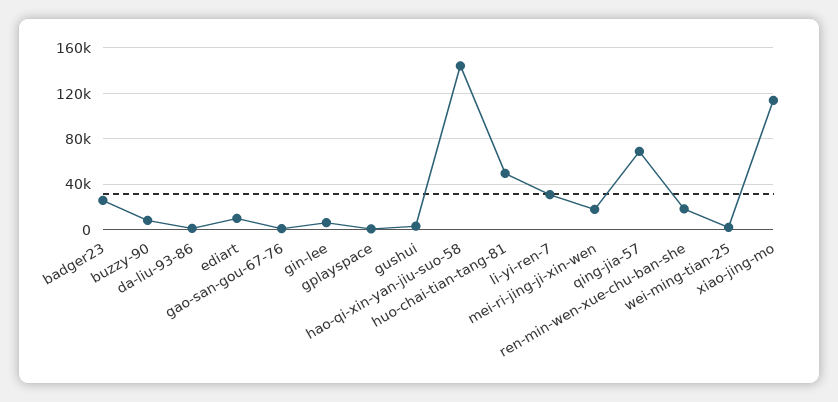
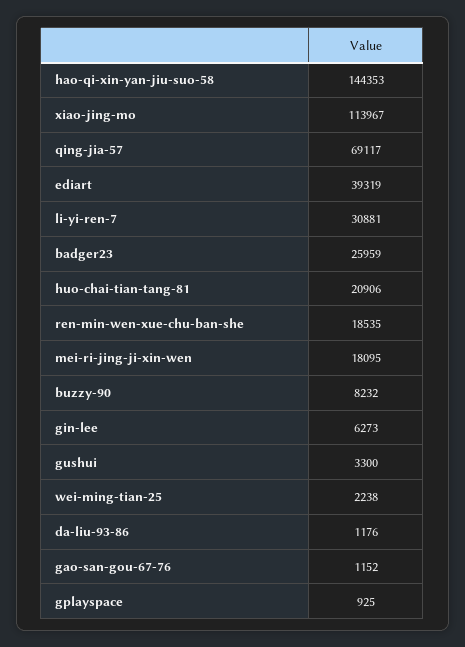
ediart: 10000 -> 39319
huo-chai-tian-tang-81: 50000 -> 20906

